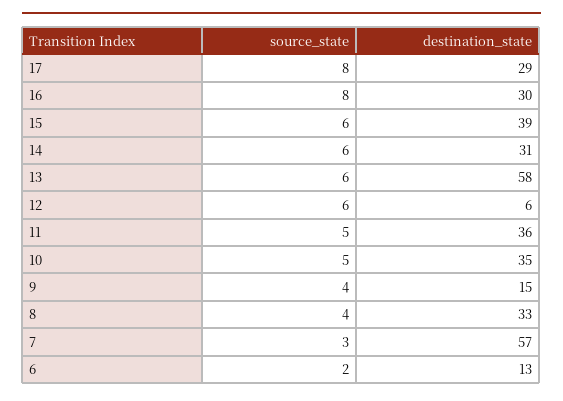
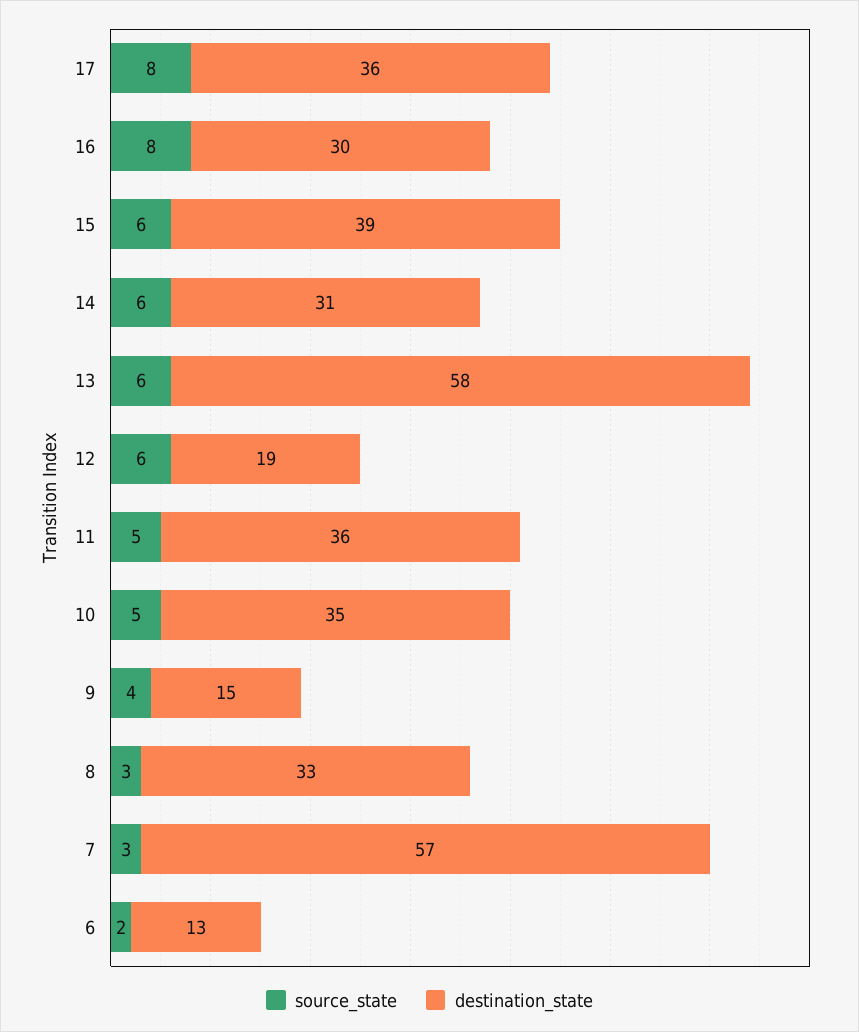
destination_state, 17: 29 -> 36
destination_state, 12: 6 -> 19
source_state, 8: 4 -> 3

